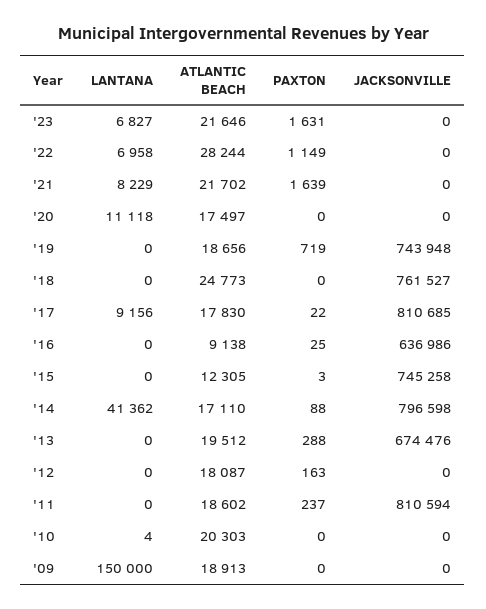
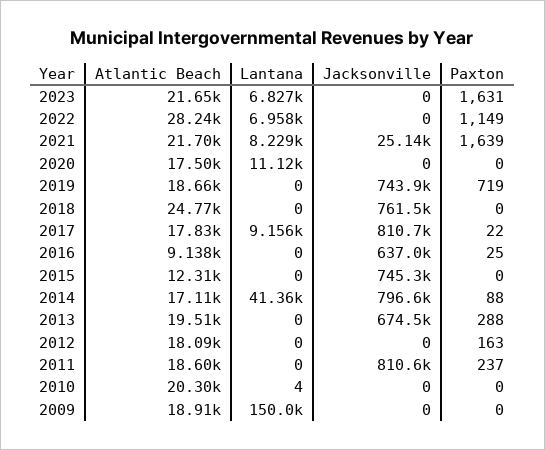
JACKSONVILLE, '21: 0 -> 25140
PAXTON, '15: 3 -> 0

